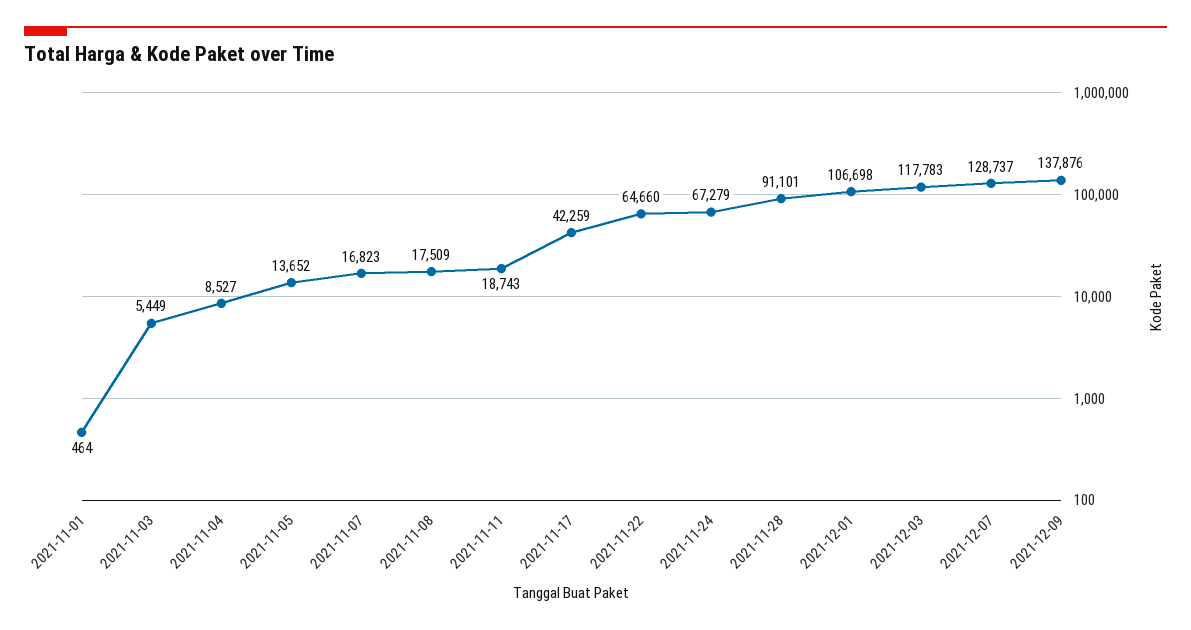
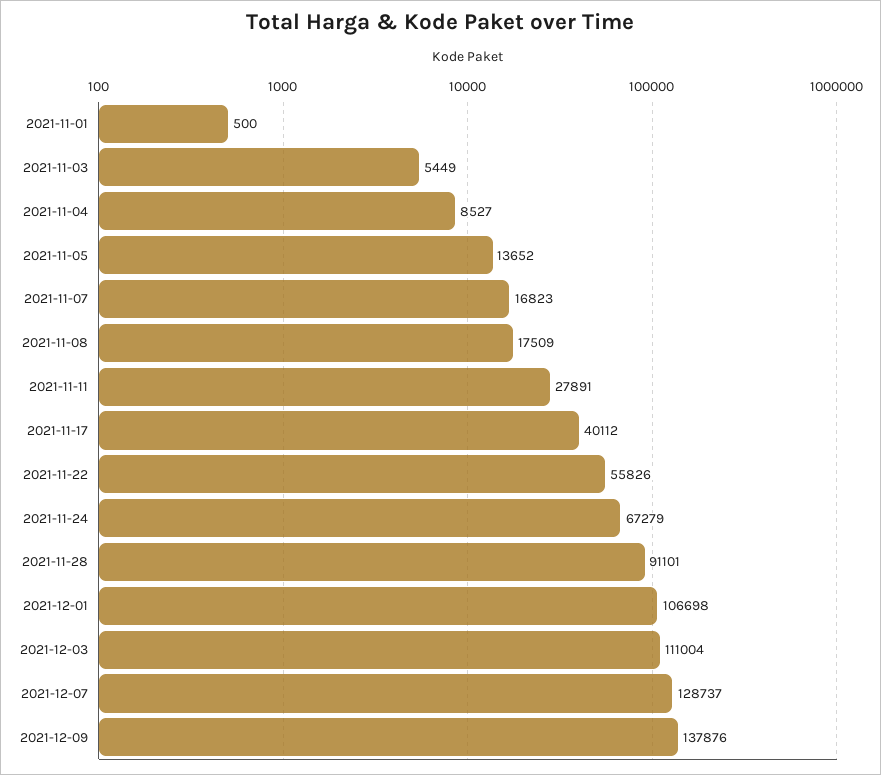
2021-11-01: 464 -> 500
2021-11-11: 18743 -> 27891
2021-11-17: 42259 -> 40112
2021-11-22: 64660 -> 55826
2021-12-03: 117783 -> 111004

